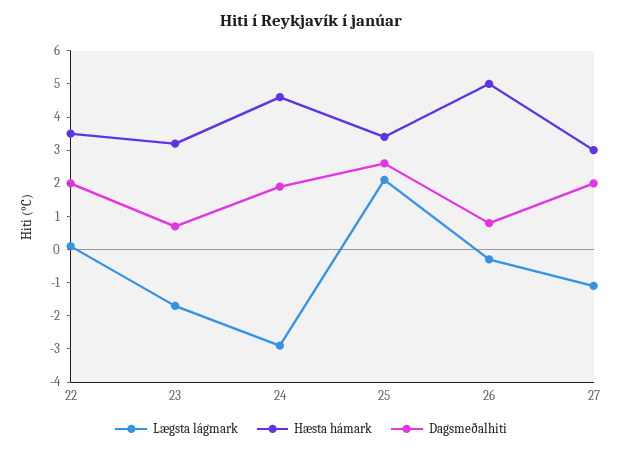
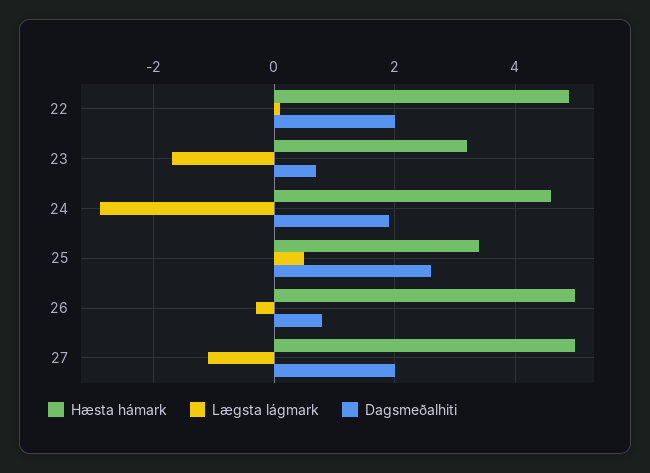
Hæsta hámark, 22: 3.5 -> 5
Lægsta lágmark, 25: 2 -> 0.5
Hæsta hámark, 27: 3 -> 5

